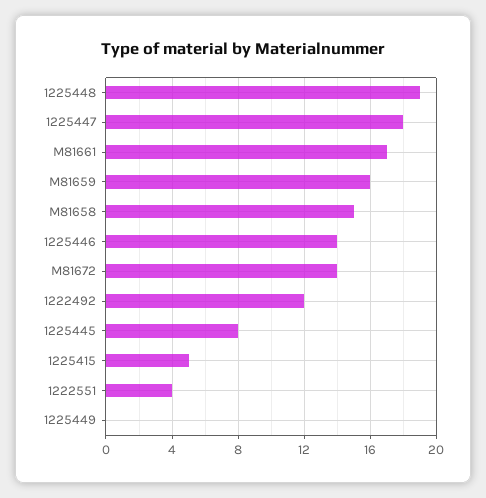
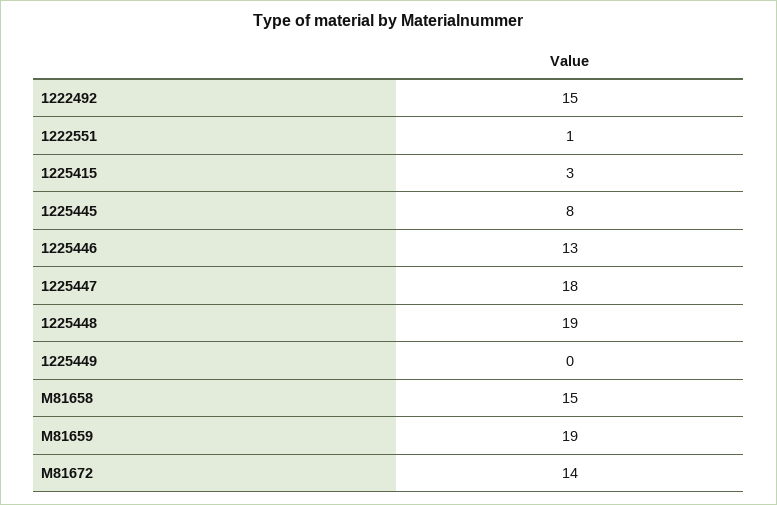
M81661: 17 -> none
M81659: 16 -> 19
1225446: 14 -> 13
1222492: 12 -> 15
1225415: 5 -> 3
1222551: 4 -> 1

